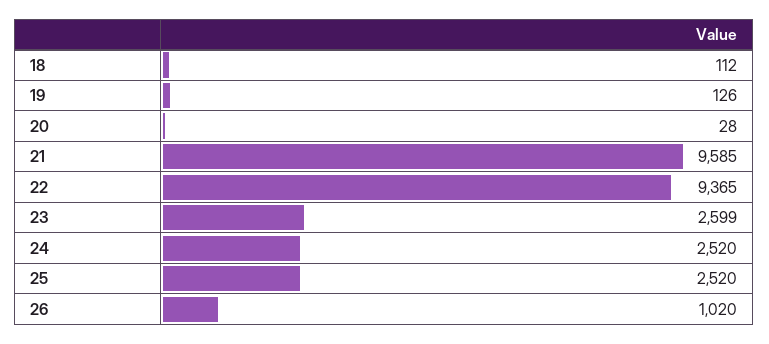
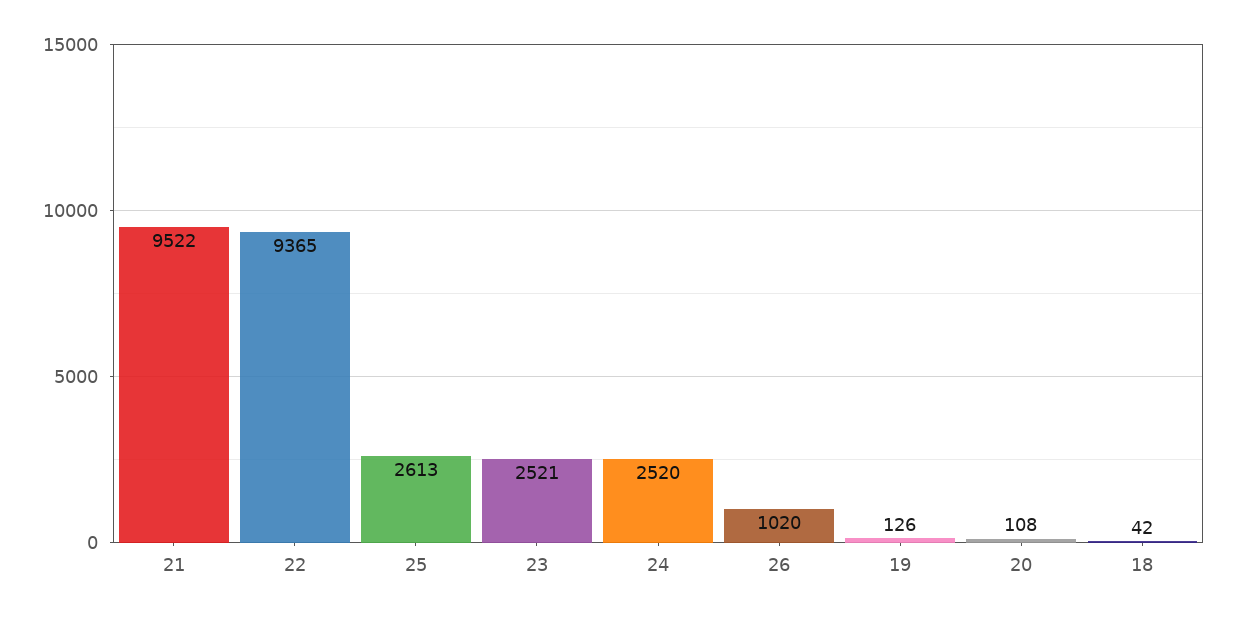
18: 112 -> 42
20: 28 -> 108
21: 9585 -> 9522
23: 2599 -> 2521
25: 2520 -> 2613

